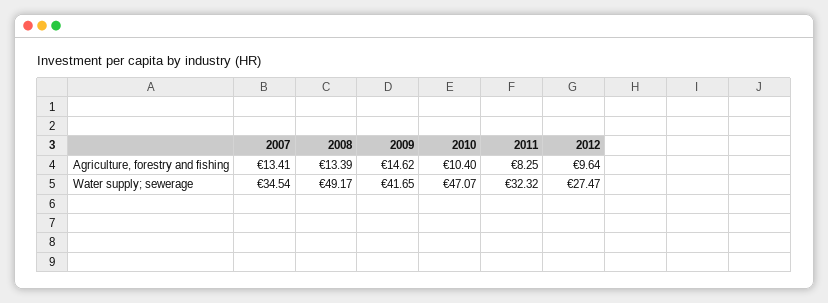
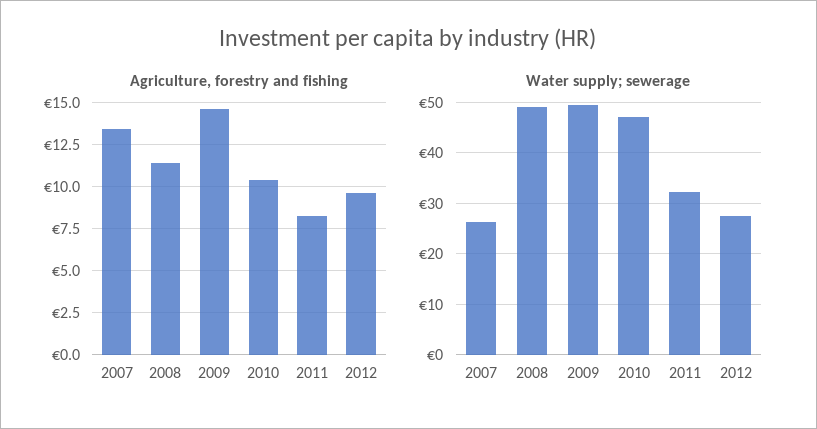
Agriculture, forestry and fishing, 2008: 13.39 -> 11.5
Water supply; sewerage, 2007: 34.54 -> 26
Water supply; sewerage, 2009: 41.65 -> 50

